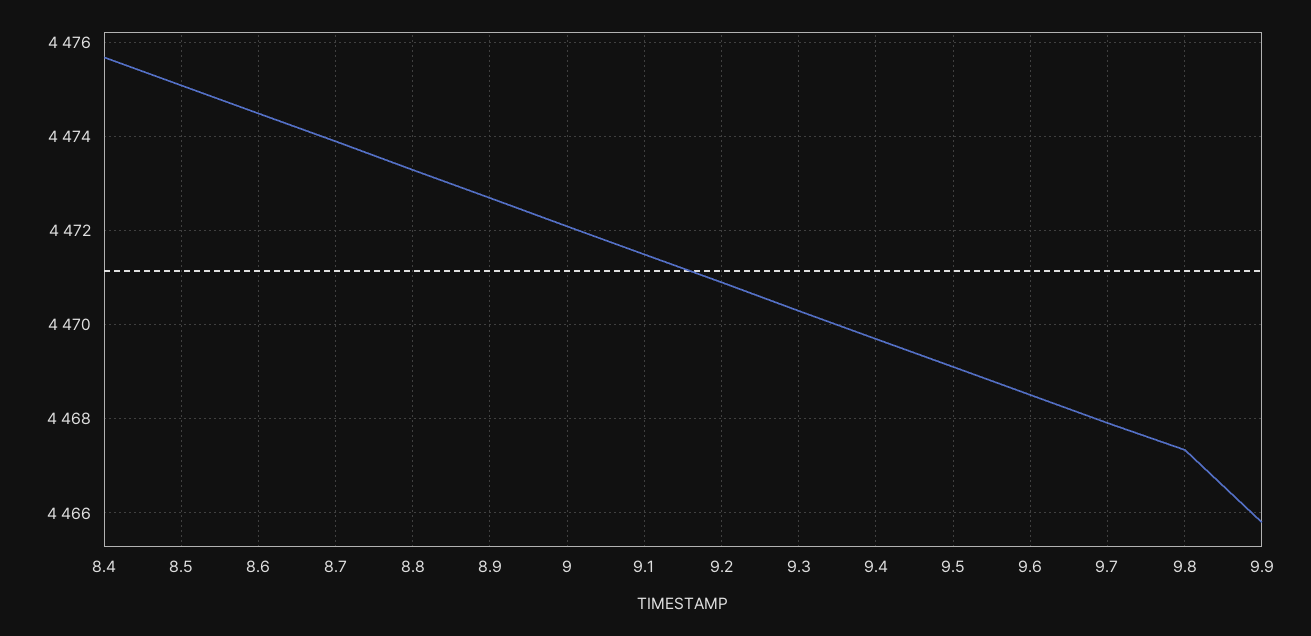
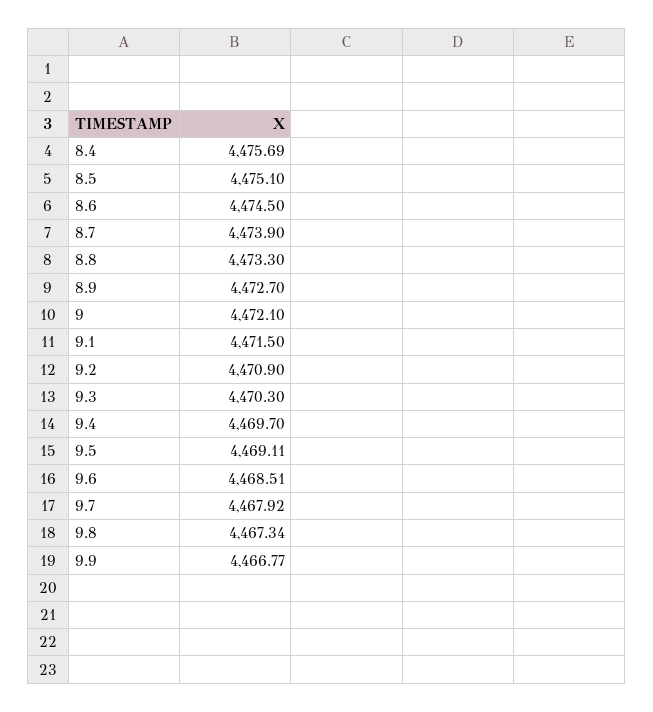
9.9: 4465.8 -> 4466.77

